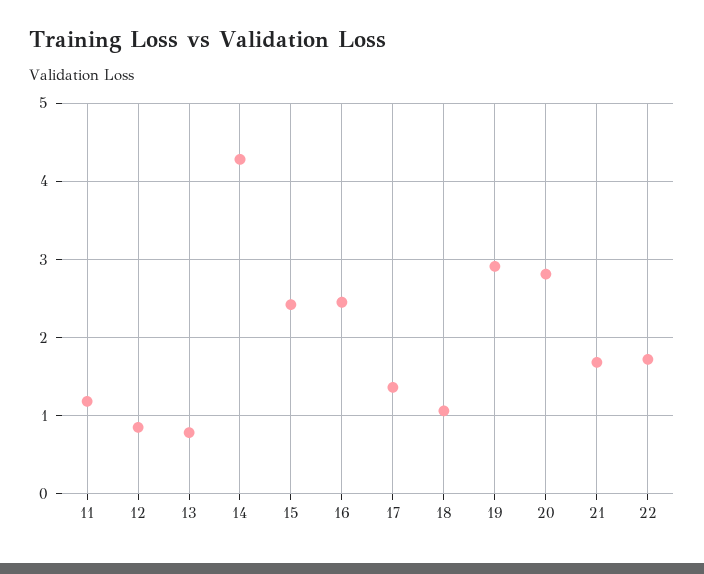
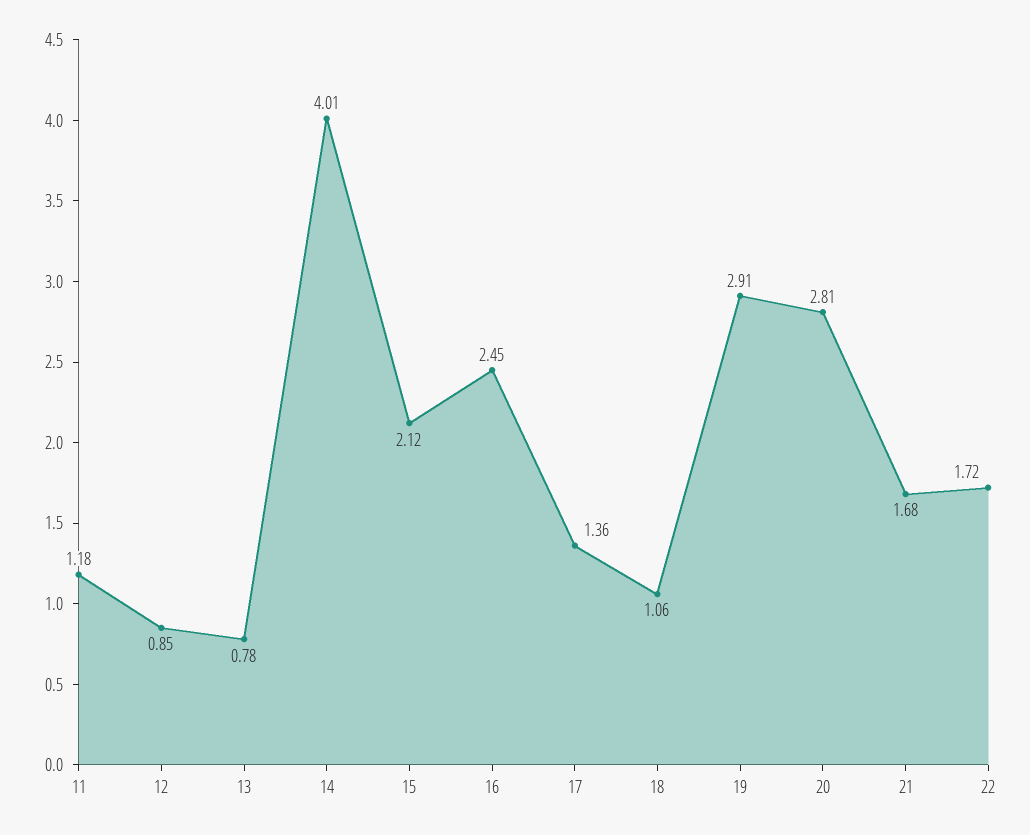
14: 4.3 -> 4.01
15: 2.4 -> 2.12

